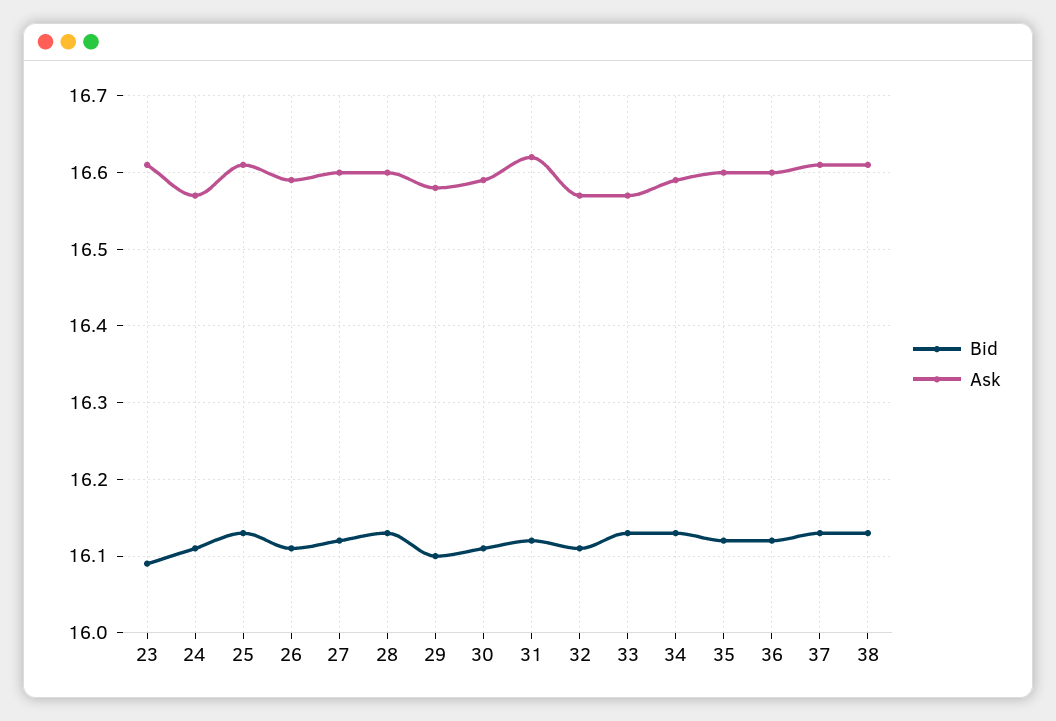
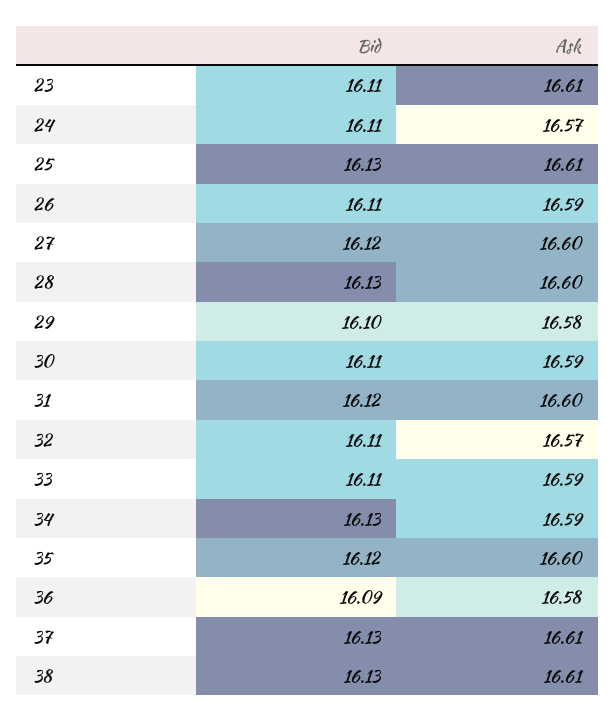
Bid, 23: 16.09 -> 16.11
Ask, 31: 16.62 -> 16.6
Bid, 33: 16.13 -> 16.11
Ask, 33: 16.57 -> 16.59
Bid, 36: 16.12 -> 16.09
Ask, 36: 16.6 -> 16.58

